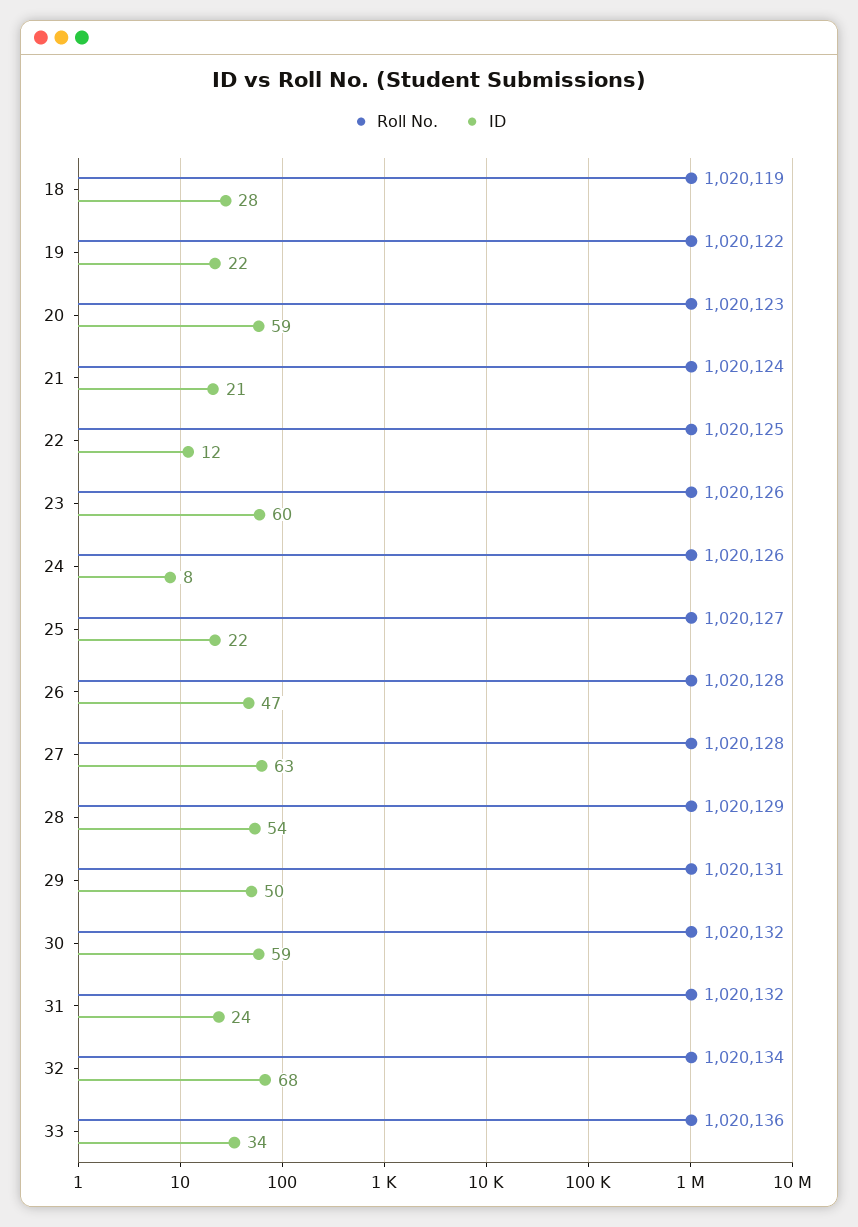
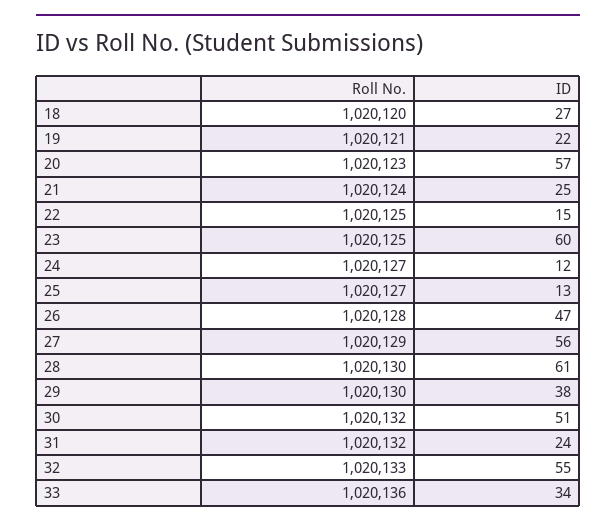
Roll No., 18: 1020119 -> 1020120
ID, 18: 28 -> 27
Roll No., 19: 1020122 -> 1020121
ID, 20: 59 -> 57
ID, 21: 21 -> 25
ID, 22: 12 -> 15
Roll No., 23: 1020126 -> 1020125
Roll No., 24: 1020126 -> 1020127
ID, 24: 8 -> 12
ID, 25: 22 -> 13
Roll No., 27: 1020128 -> 1020129
ID, 27: 63 -> 56
Roll No., 28: 1020129 -> 1020130
ID, 28: 54 -> 61
Roll No., 29: 1020131 -> 1020130
ID, 29: 50 -> 38
ID, 30: 59 -> 51
Roll No., 32: 1020134 -> 1020133
ID, 32: 68 -> 55

